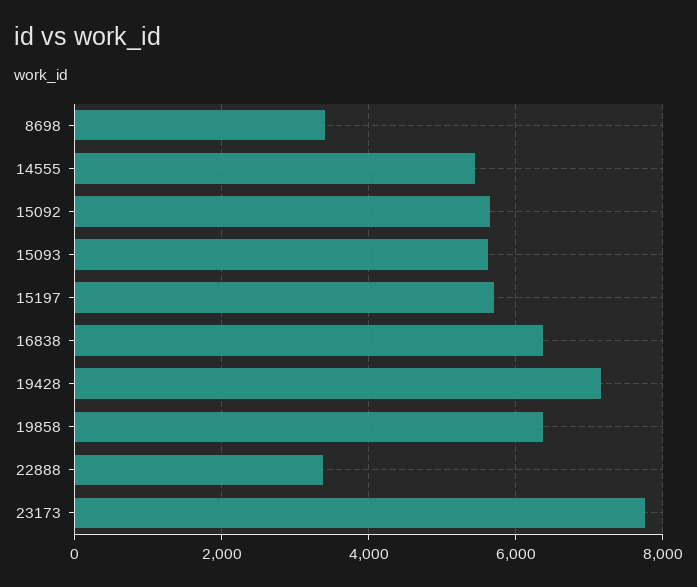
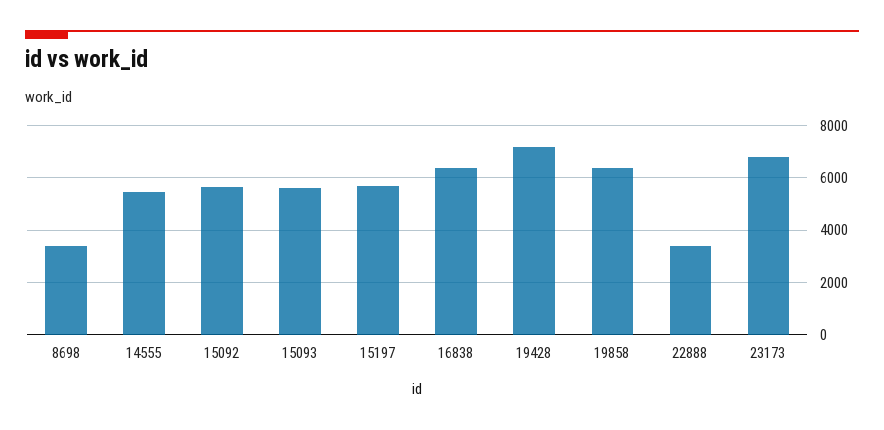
23173: 7800 -> 6750

